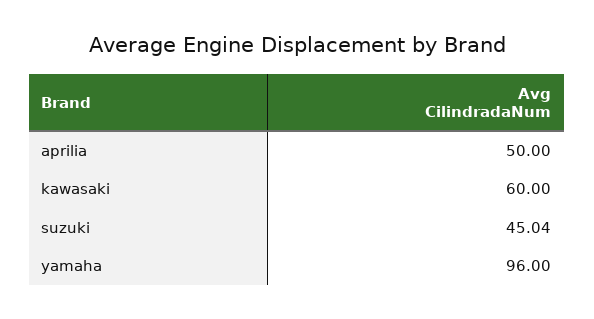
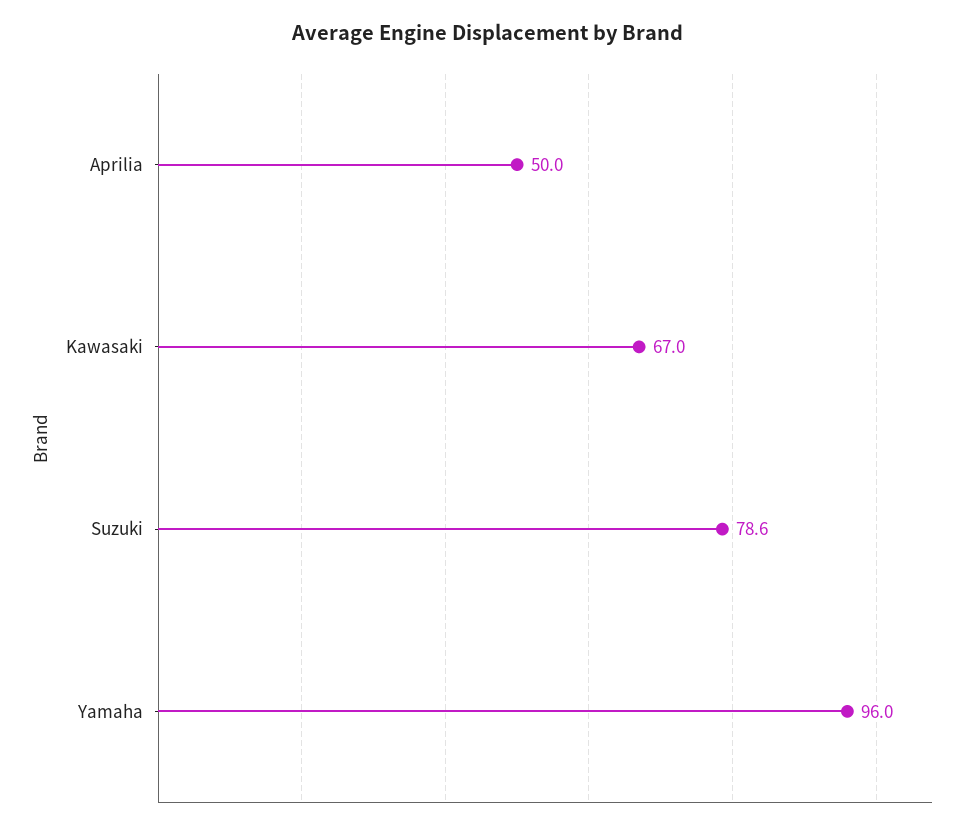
kawasaki: 60 -> 67
suzuki: 45.04 -> 78.6

